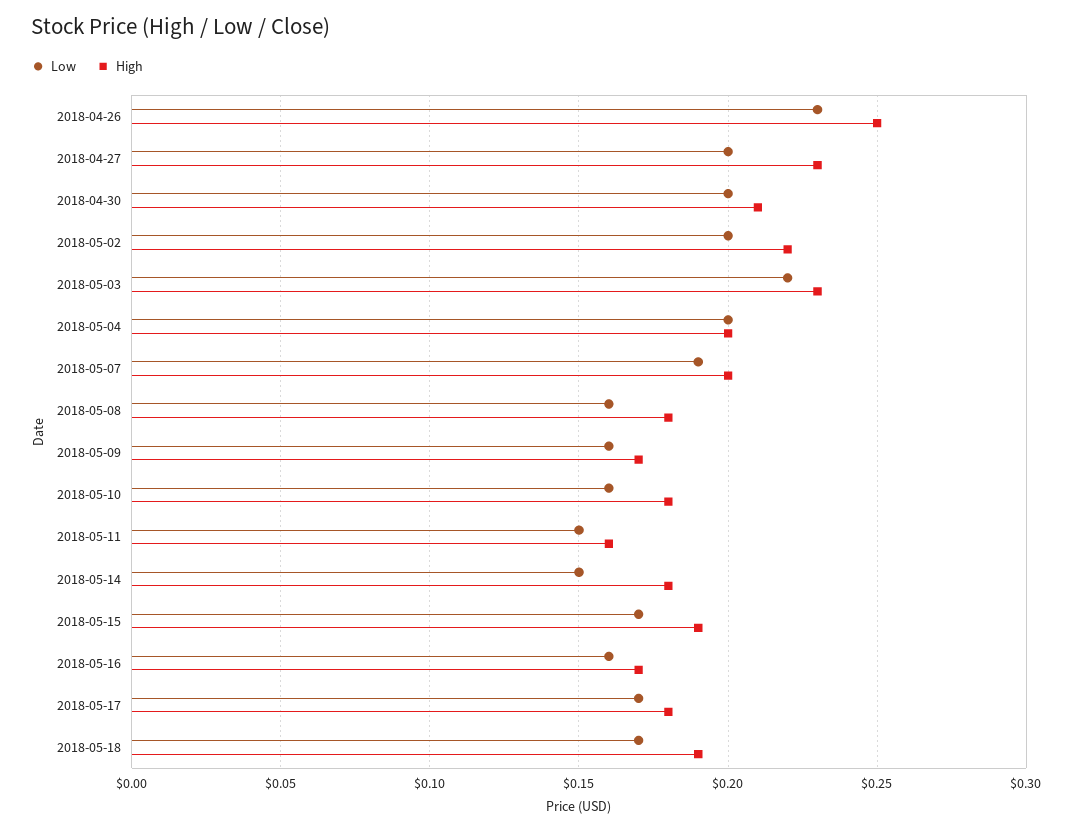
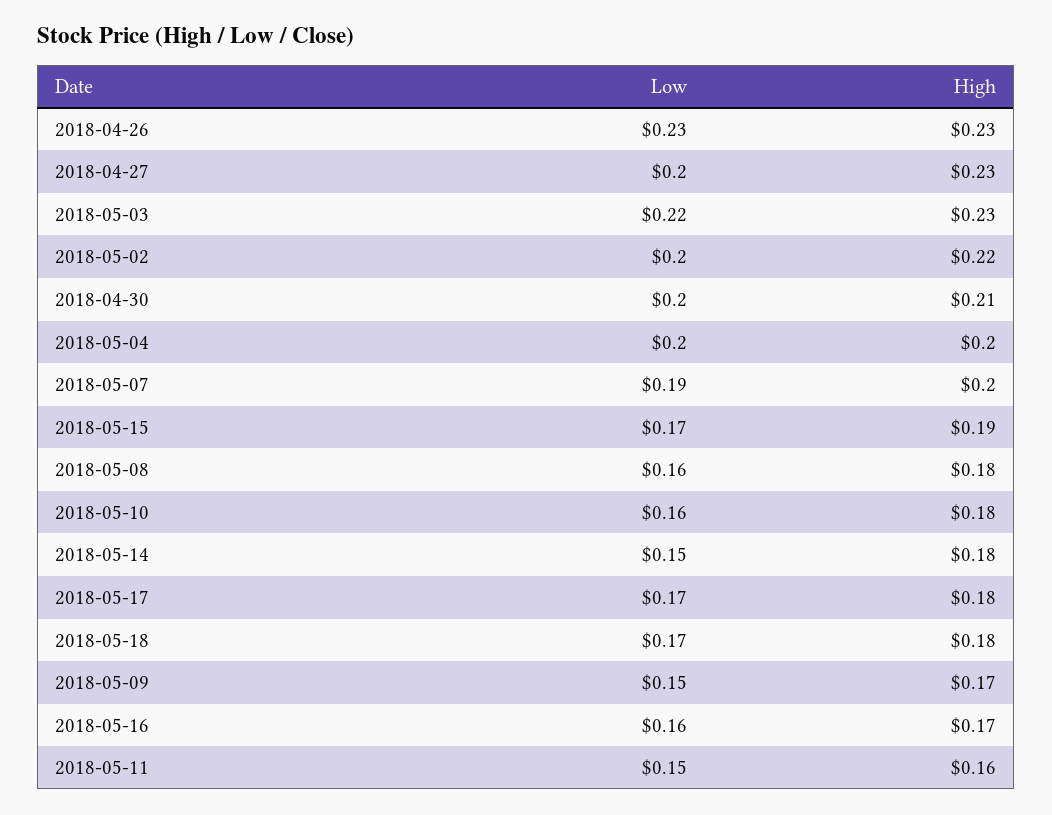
High, 2018-04-26: 0.25 -> 0.23
Low, 2018-05-09: 0.16 -> 0.15
High, 2018-05-18: 0.19 -> 0.18

